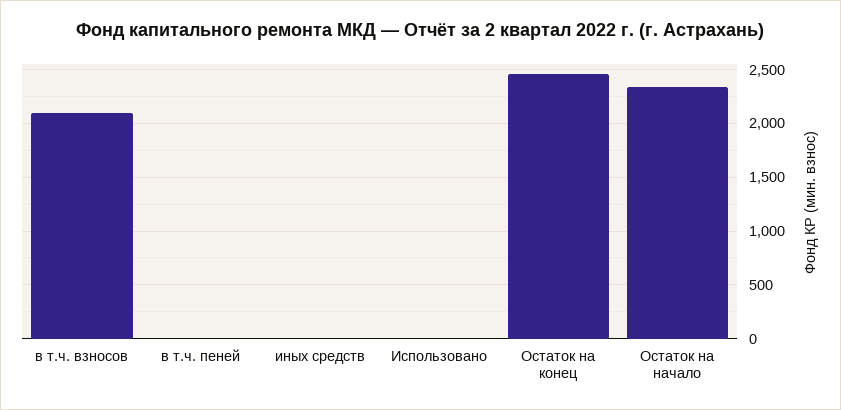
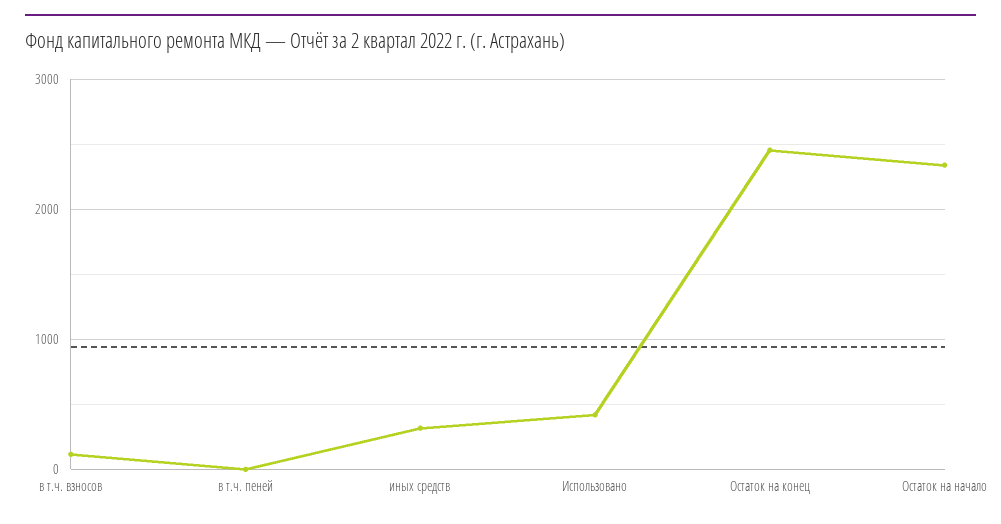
в т.ч. взносов: 2100 -> 100
иных средств: 0 -> 300
Использовано: 0 -> 400

